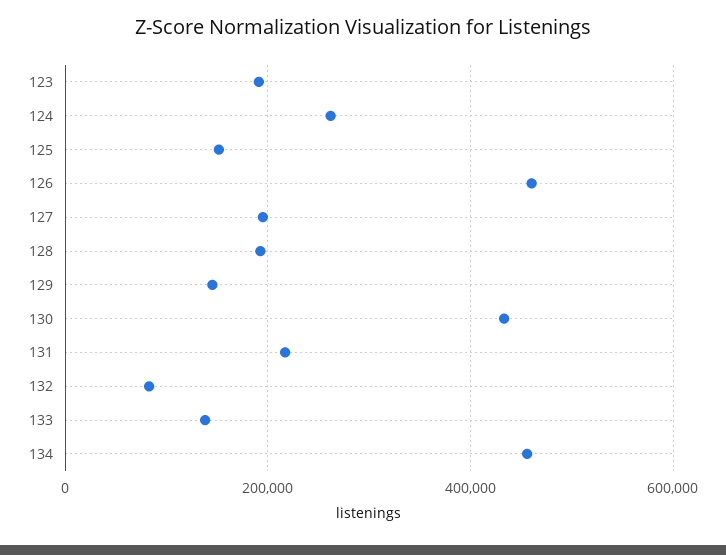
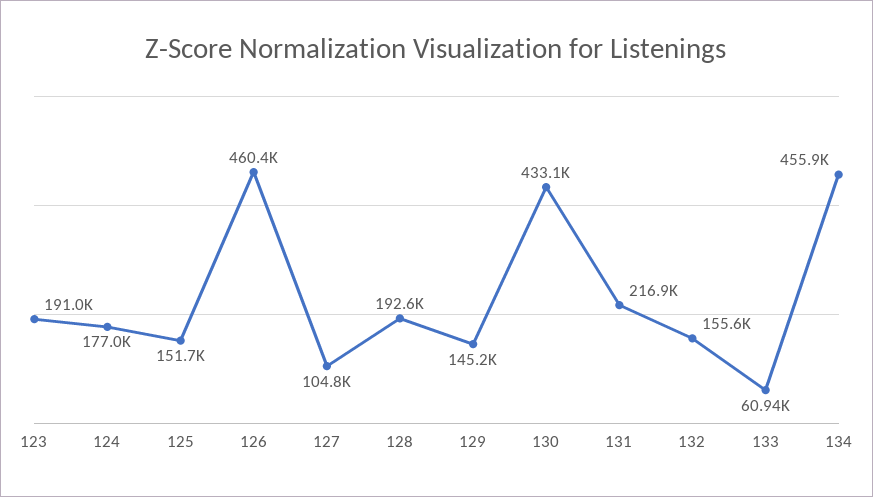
124: 260000 -> 177000
127: 200000 -> 104800
132: 80000 -> 155600
133: 140000 -> 60940

